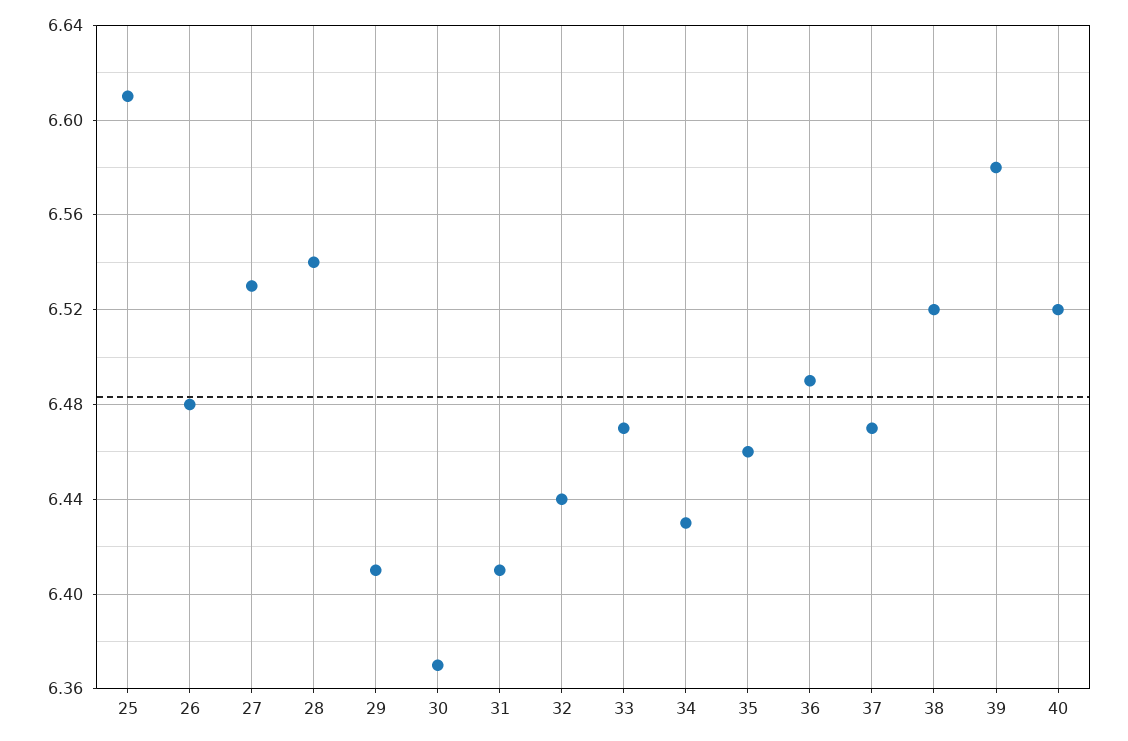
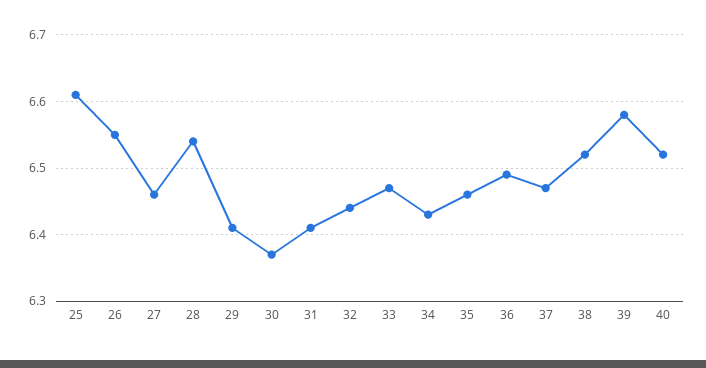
26: 6.48 -> 6.55
27: 6.53 -> 6.46

